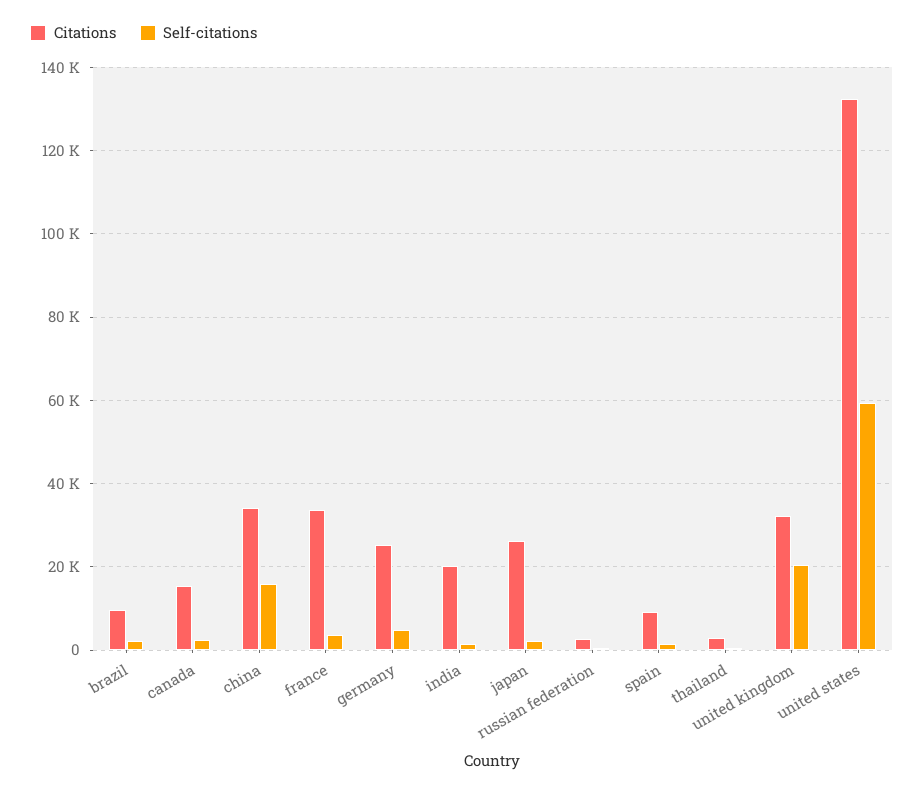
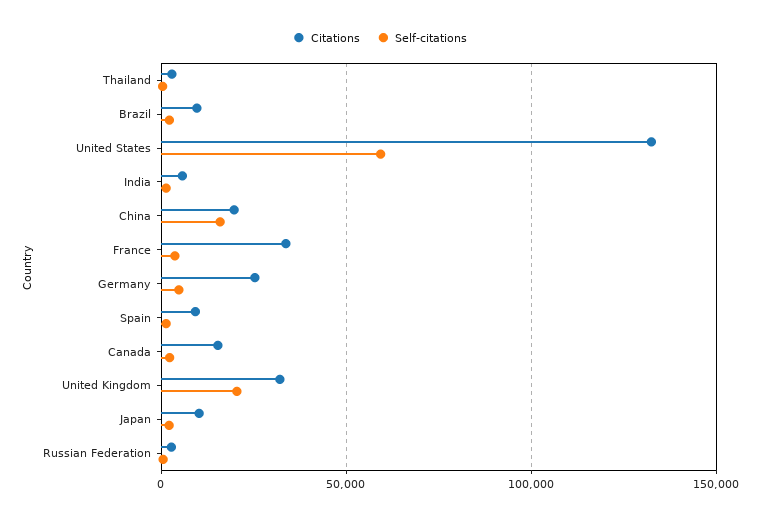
Citations, china: 34000 -> 20000
Citations, india: 20000 -> 5000
Citations, japan: 26000 -> 10000

